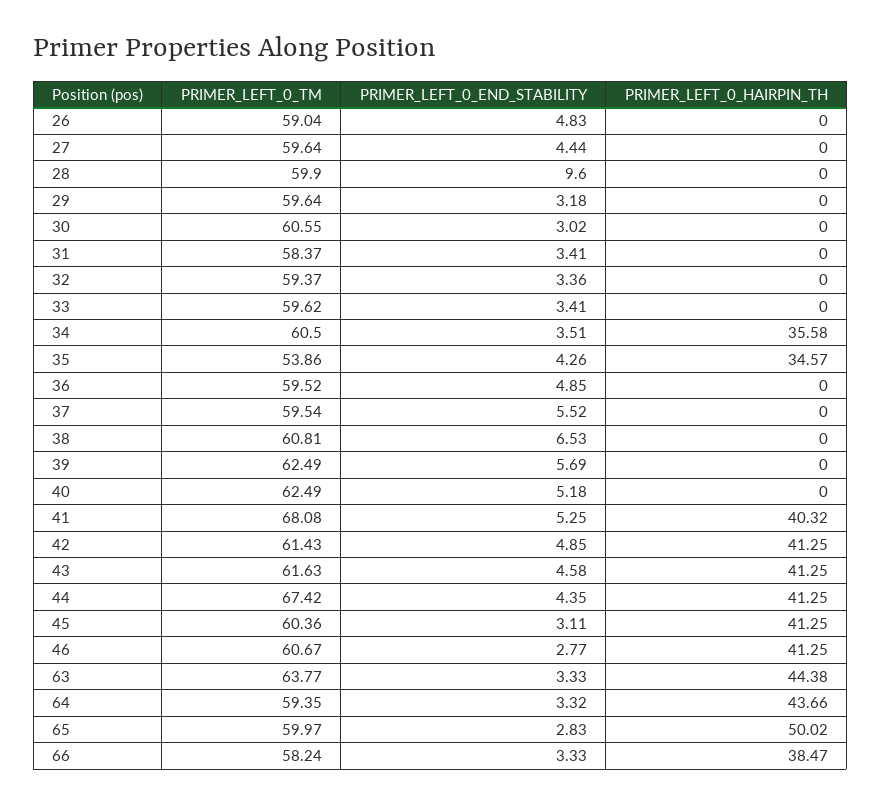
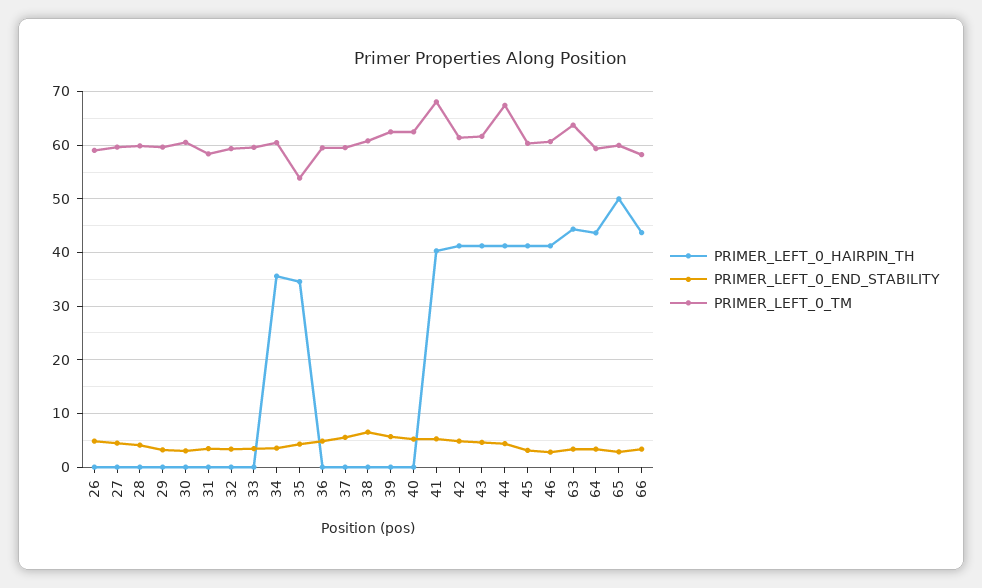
PRIMER_LEFT_0_END_STABILITY, 28: 9.6 -> 4
PRIMER_LEFT_0_HAIRPIN_TH, 66: 38.47 -> 44

